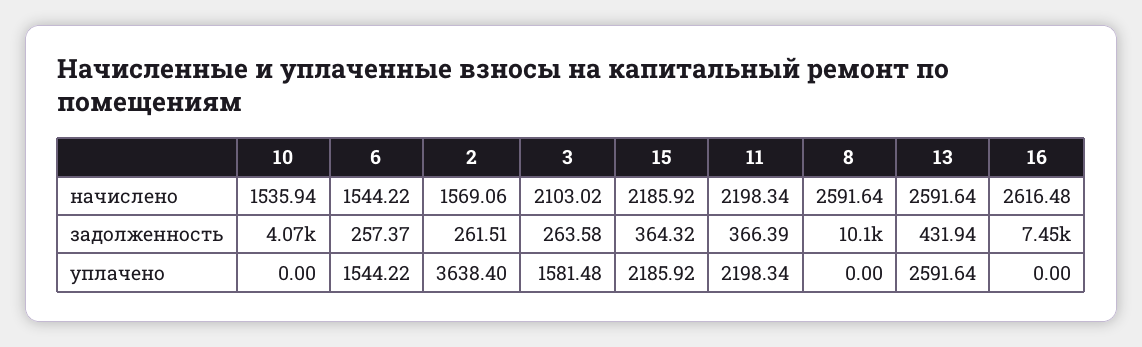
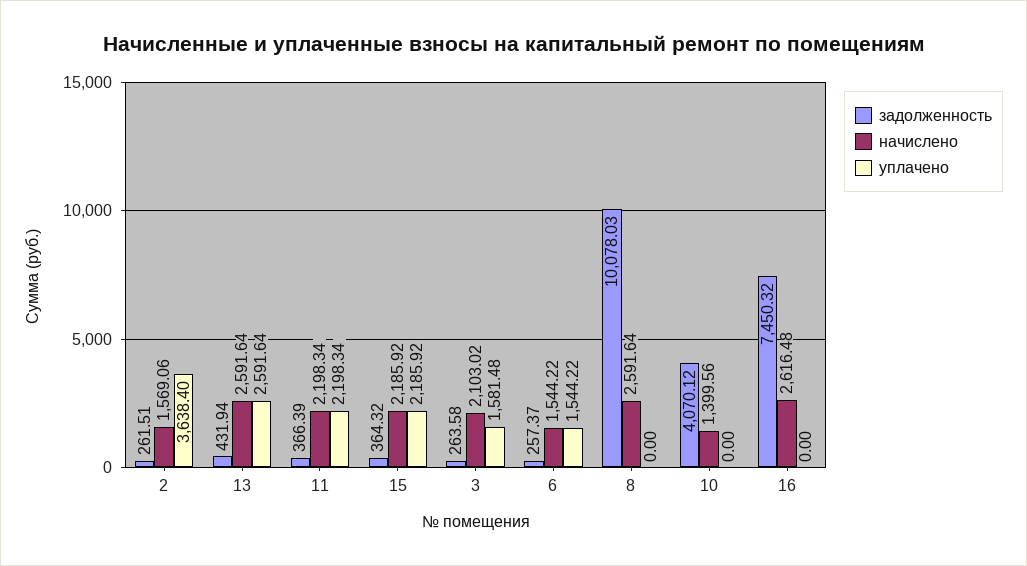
начислено, 10: 1535.94 -> 1399.56

